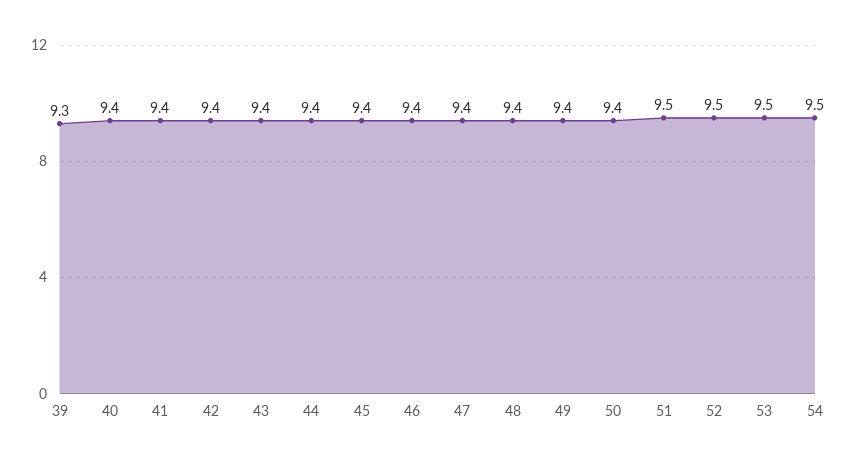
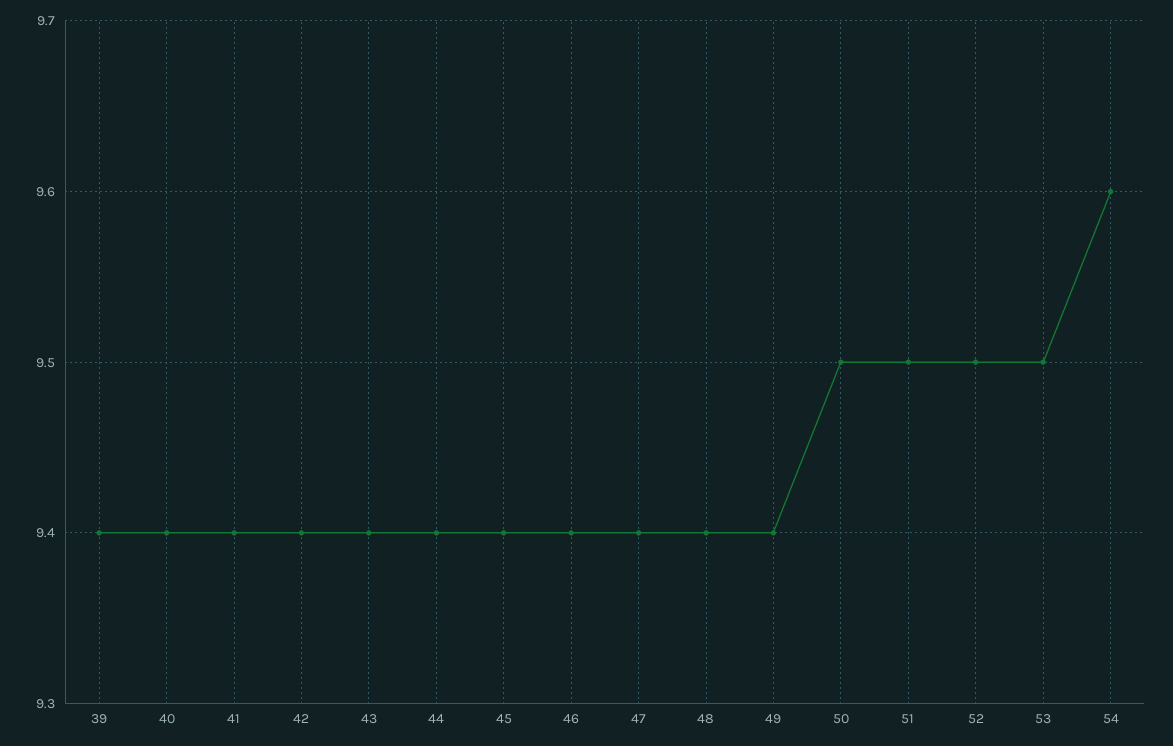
39: 9.3 -> 9.4
50: 9.4 -> 9.5
54: 9.5 -> 9.6

